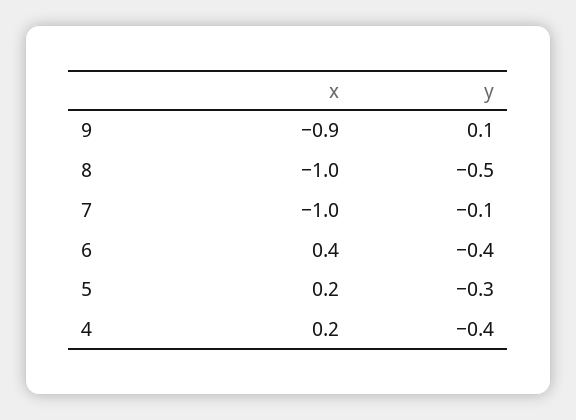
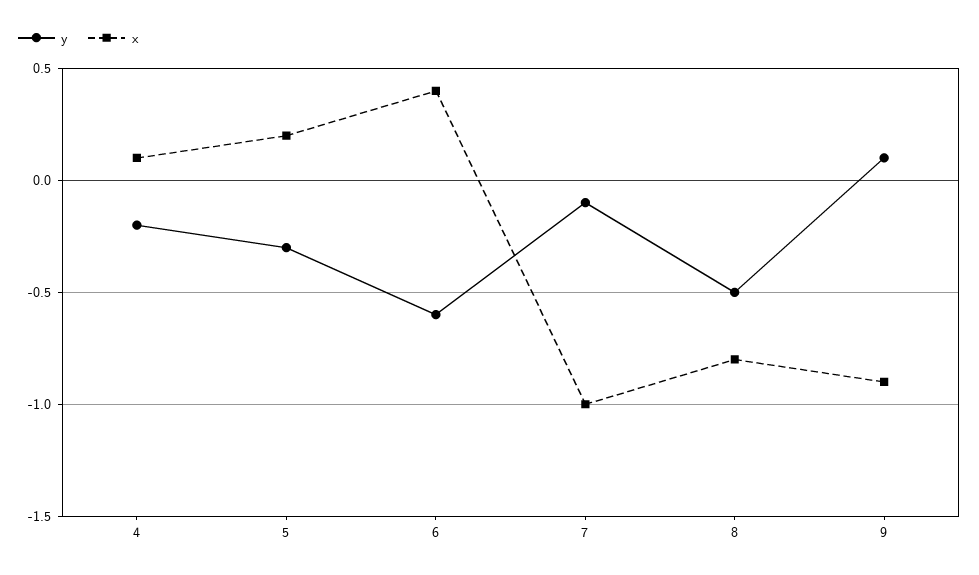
x, 8: -1 -> -0.8
y, 6: -0.4 -> -0.6
x, 4: 0.2 -> 0.1
y, 4: -0.4 -> -0.2

